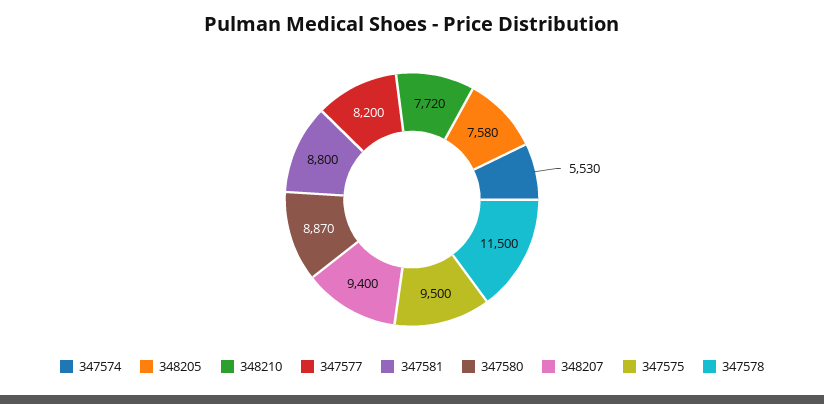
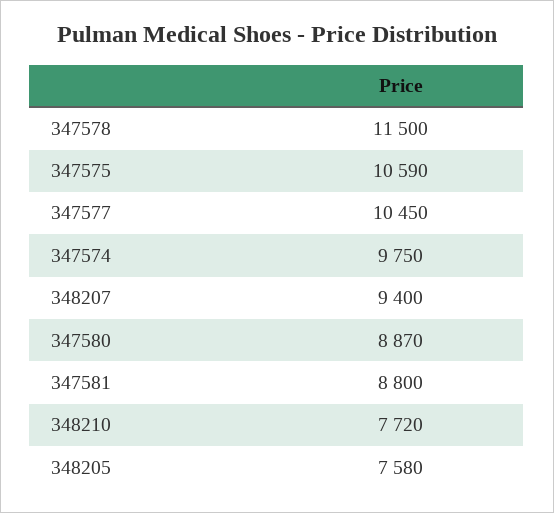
347574: 5530 -> 9750
347577: 8200 -> 10450
347575: 9500 -> 10590

